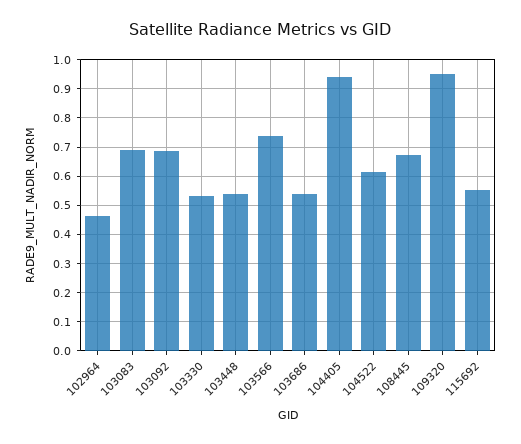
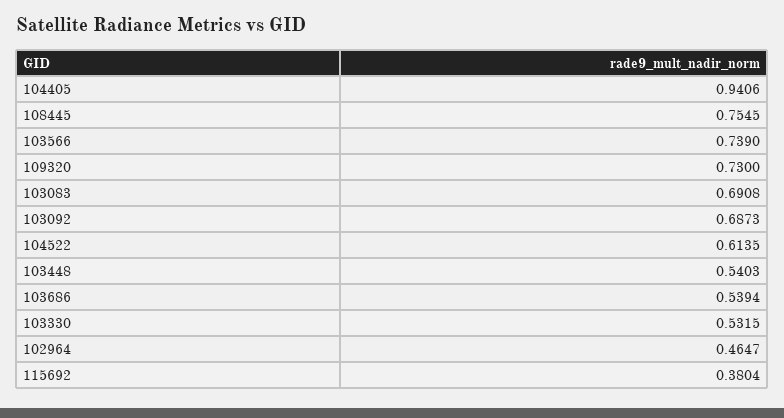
108445: 0.675 -> 0.7545
109320: 0.95 -> 0.73
115692: 0.55 -> 0.3804

